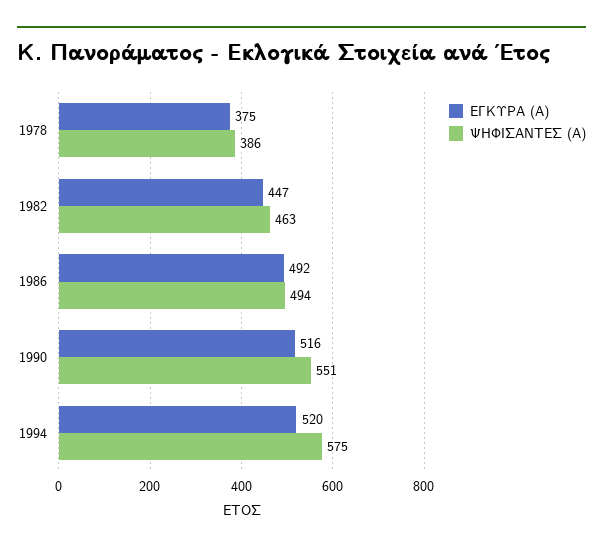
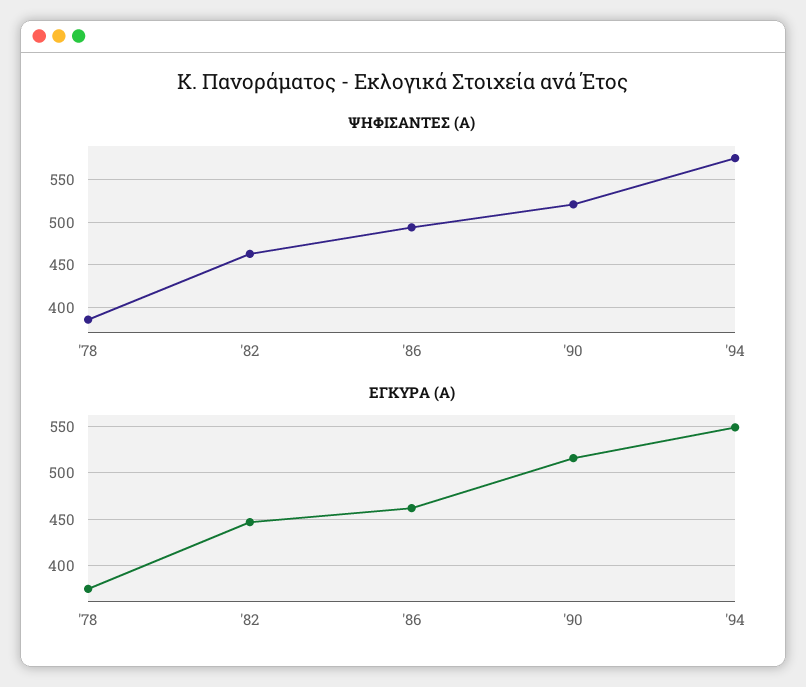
ΕΓΚΥΡΑ (Α), 1986: 492 -> 460
ΨΗΦΙΣΑΝΤΕΣ (Α), 1990: 551 -> 520
ΕΓΚΥΡΑ (Α), 1994: 520 -> 550

